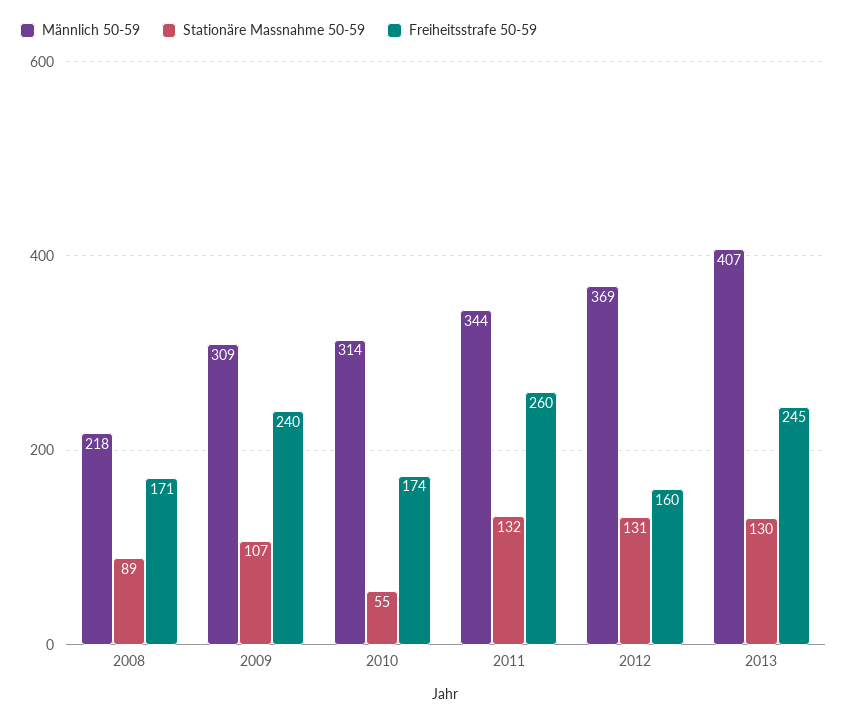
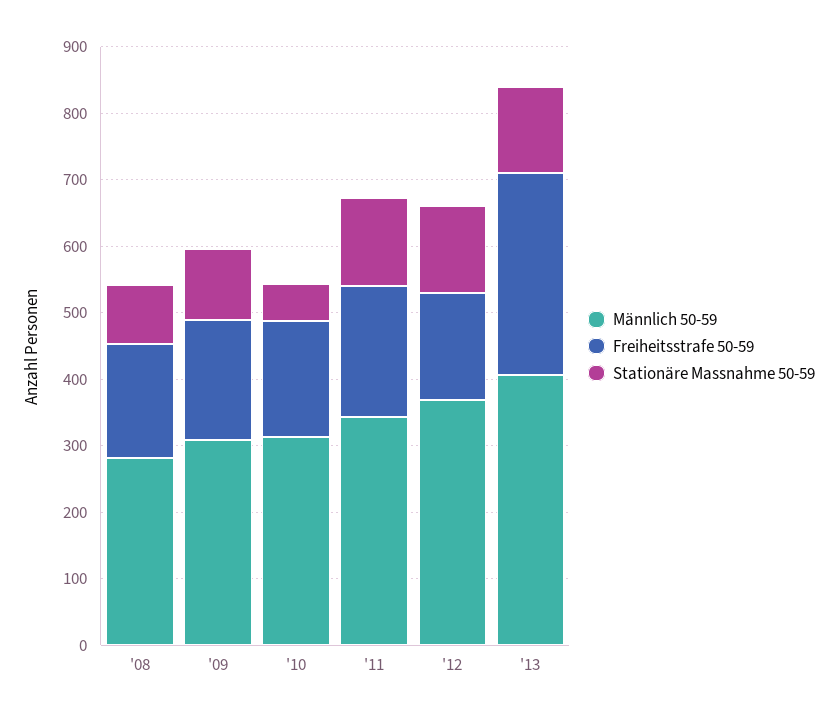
Männlich 50-59, 2008: 218 -> 280
Freiheitsstrafe 50-59, 2009: 240 -> 180
Freiheitsstrafe 50-59, 2011: 260 -> 200
Freiheitsstrafe 50-59, 2013: 245 -> 300

